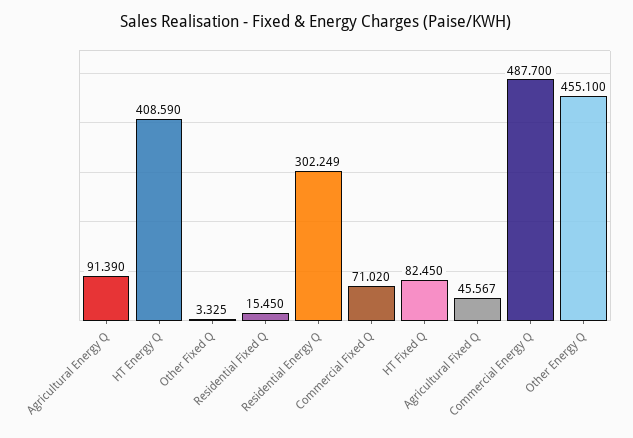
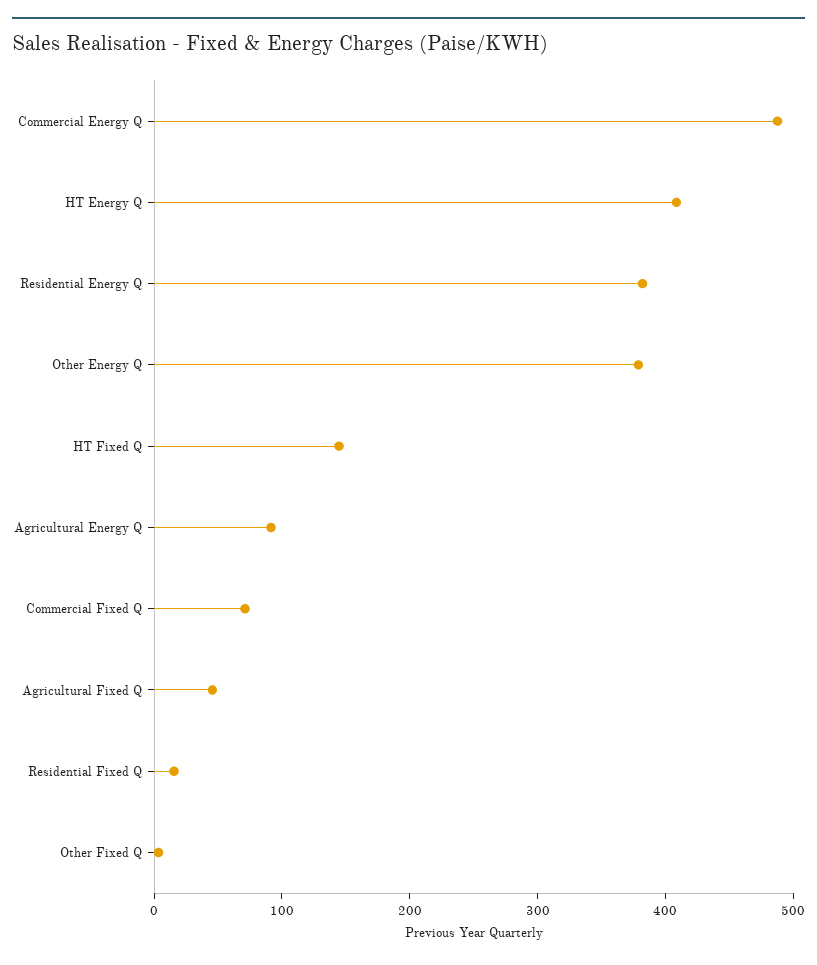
Residential Energy Q: 302.249 -> 380
HT Fixed Q: 82.45 -> 140
Other Energy Q: 455.1 -> 380

